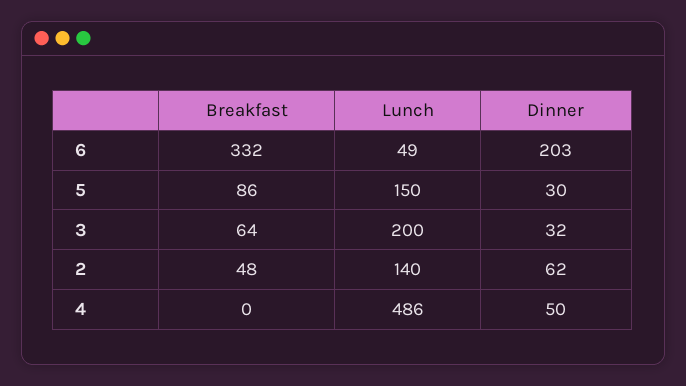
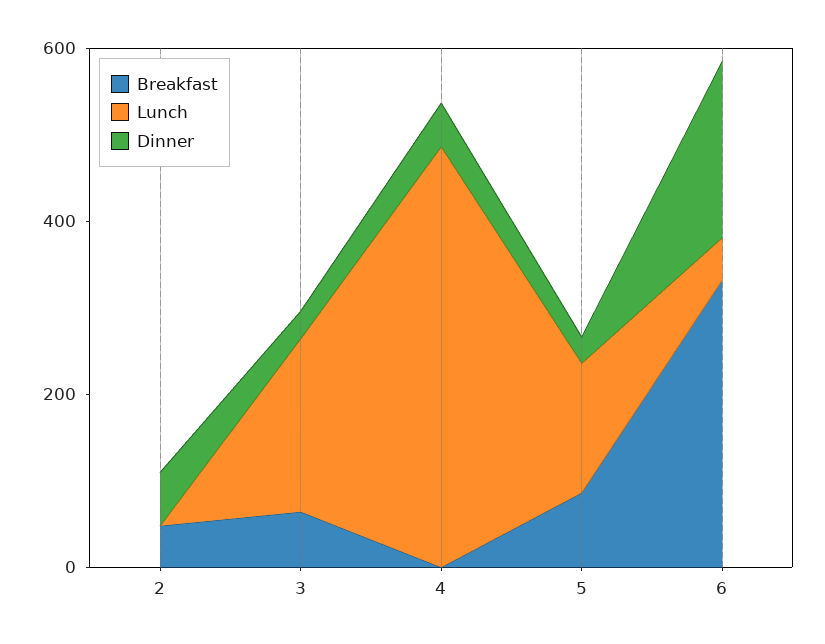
Lunch, 2: 140 -> 0

